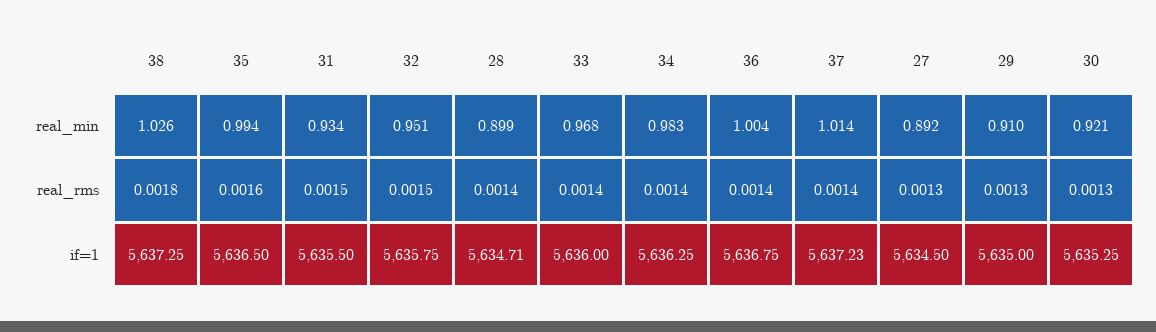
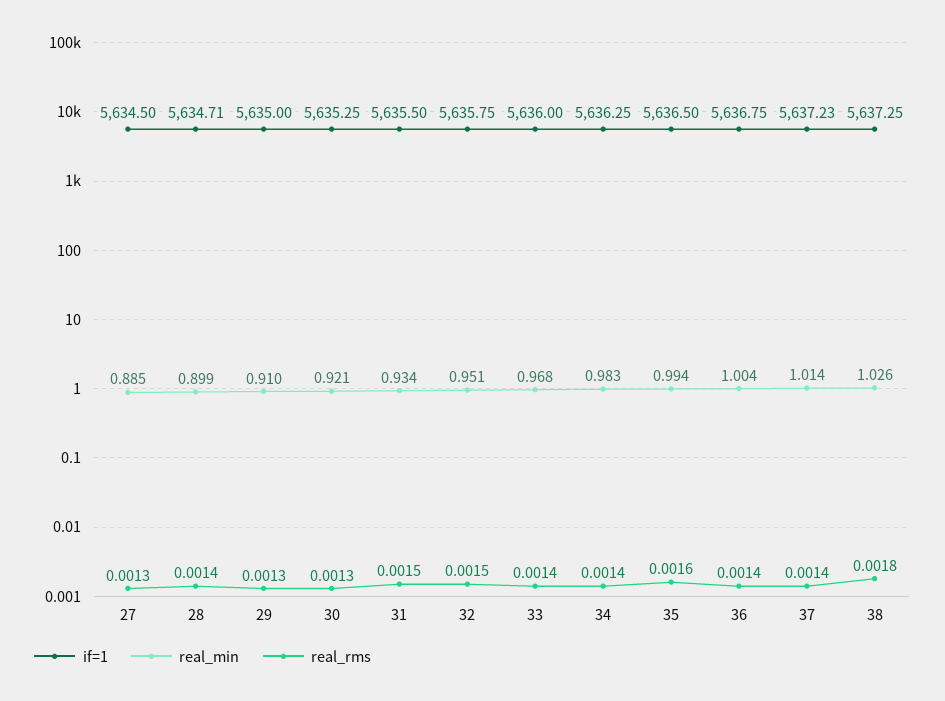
real_min, 27: 0.892 -> 0.885

